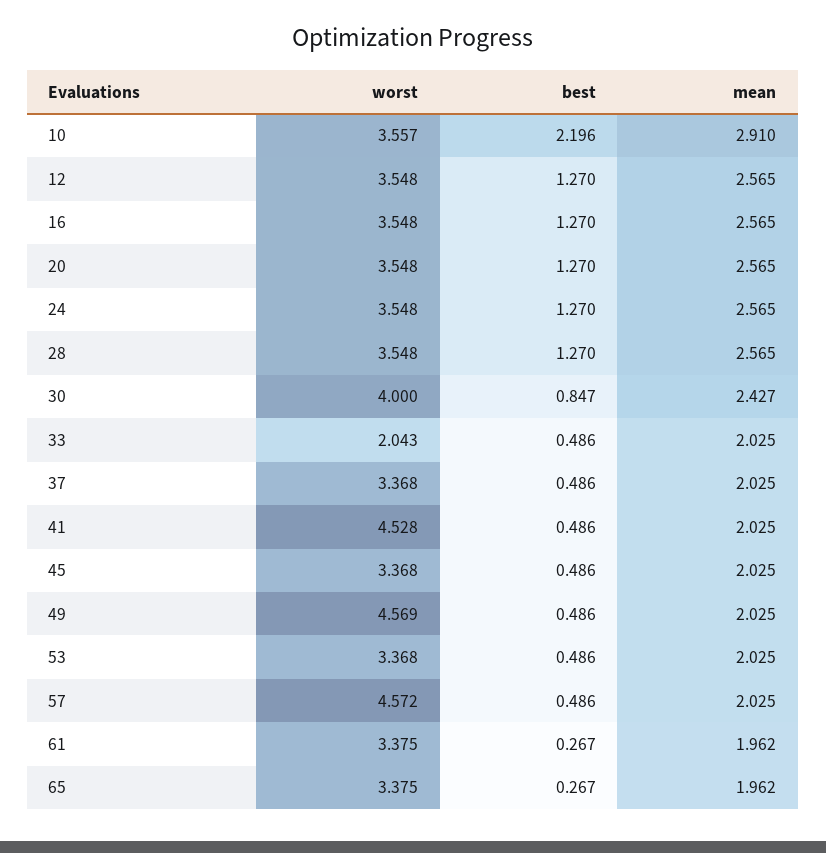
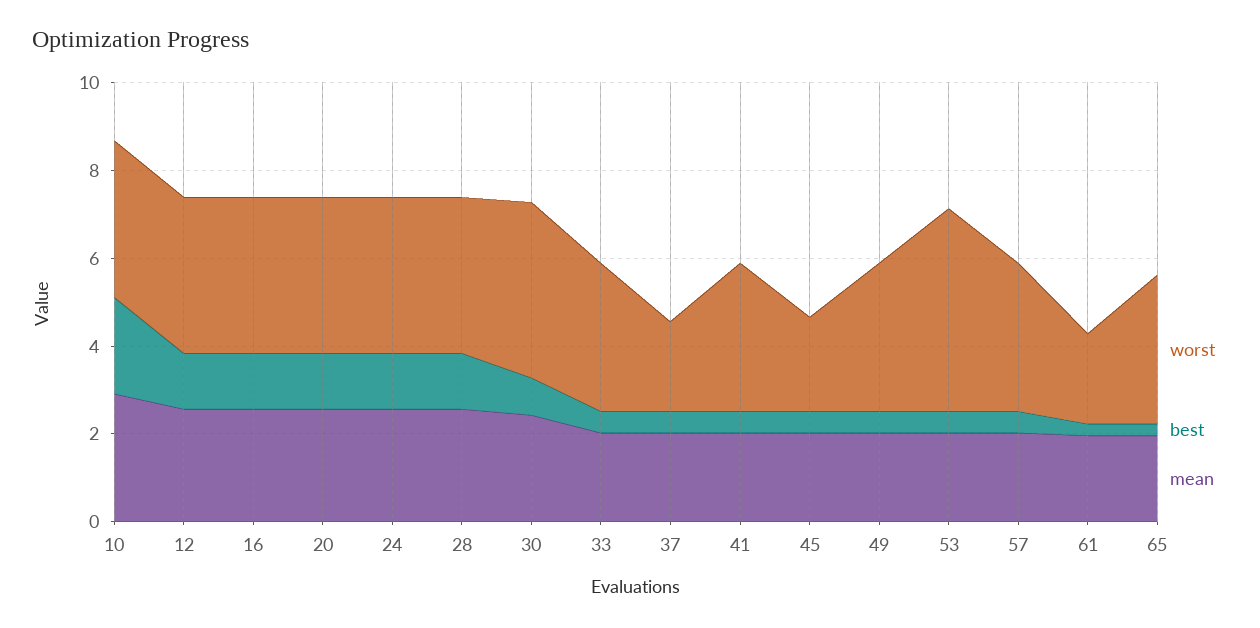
worst, 33: 2.043 -> 3.5
worst, 37: 3.368 -> 2
worst, 41: 4.528 -> 3.5
worst, 45: 3.368 -> 2
worst, 49: 4.569 -> 3.5
worst, 53: 3.368 -> 4.5
worst, 57: 4.572 -> 3.5
worst, 61: 3.375 -> 2

